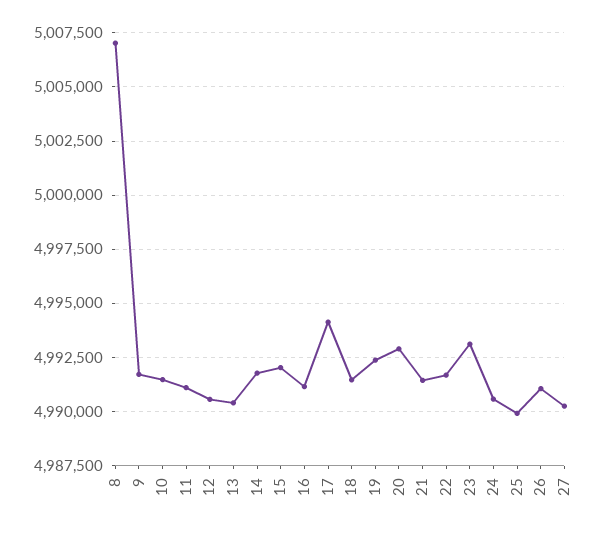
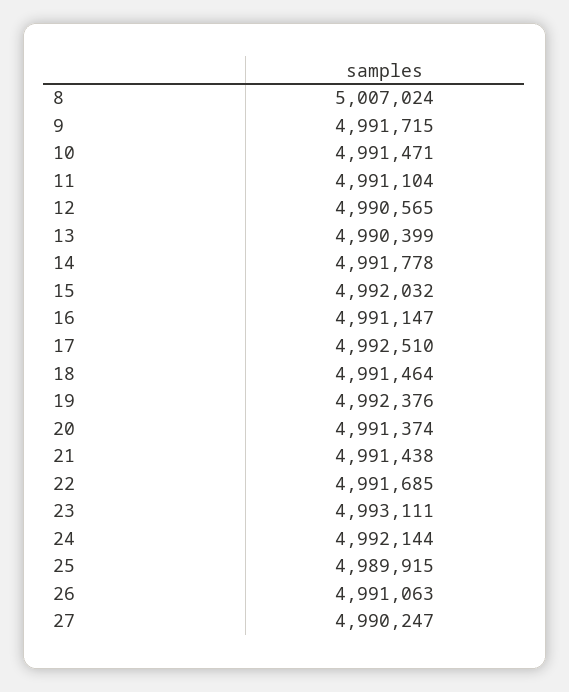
17: 4994000 -> 4992510
20: 4993000 -> 4991374
24: 4990500 -> 4992144

